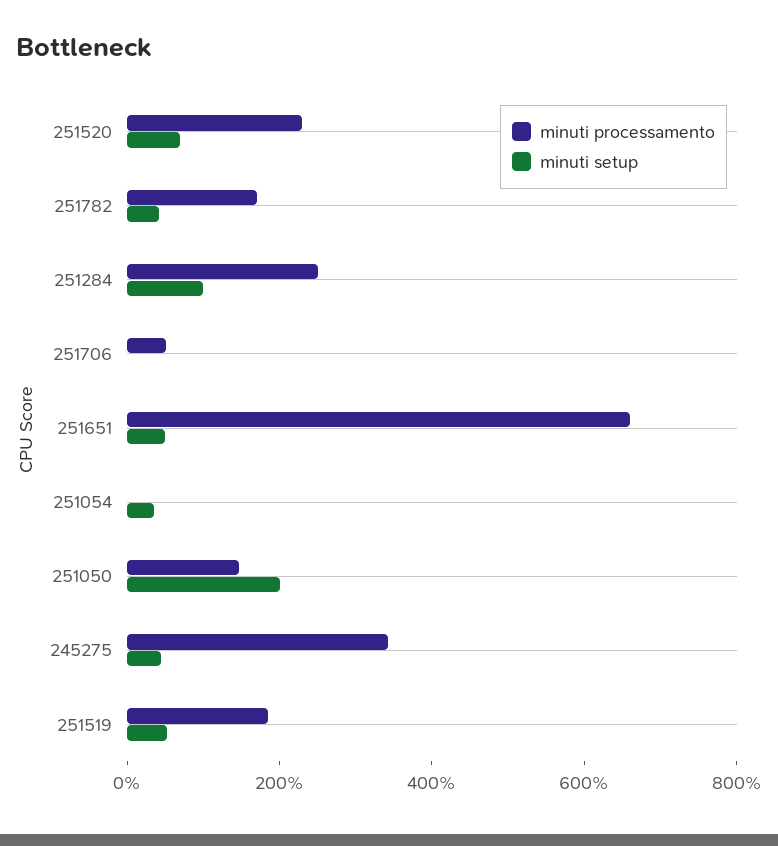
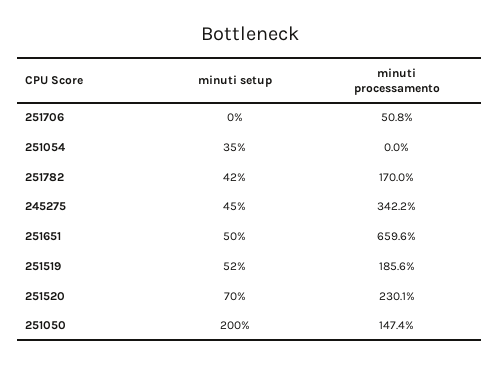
minuti processamento, 251284: 250 -> none
minuti setup, 251284: 100 -> none

